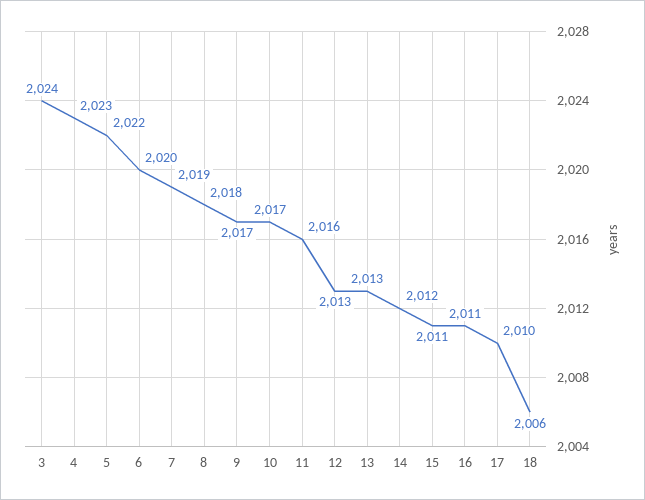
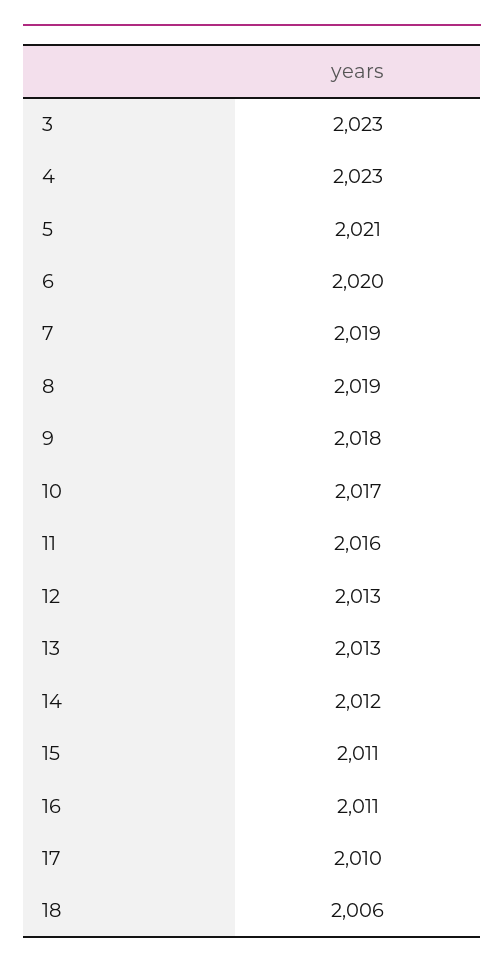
3: 2024 -> 2023
5: 2022 -> 2021
8: 2018 -> 2019
9: 2017 -> 2018

